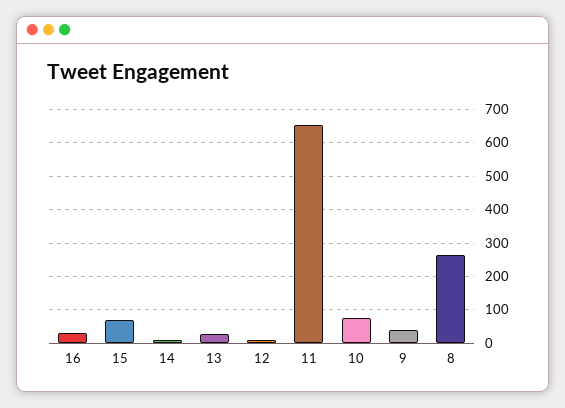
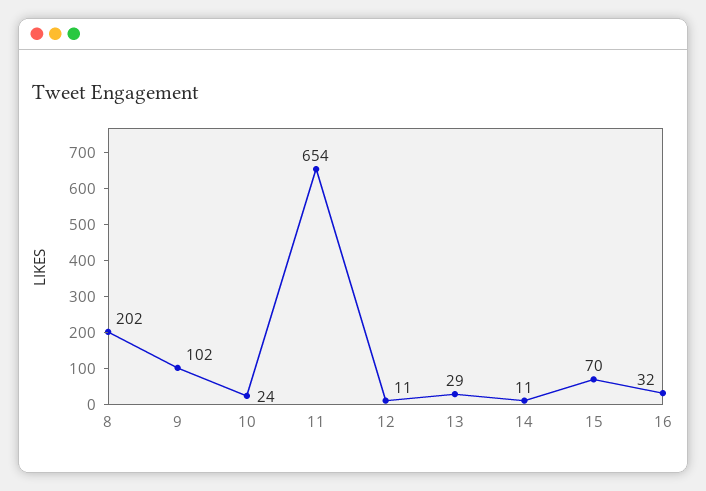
10: 80 -> 24
9: 40 -> 102
8: 260 -> 202

